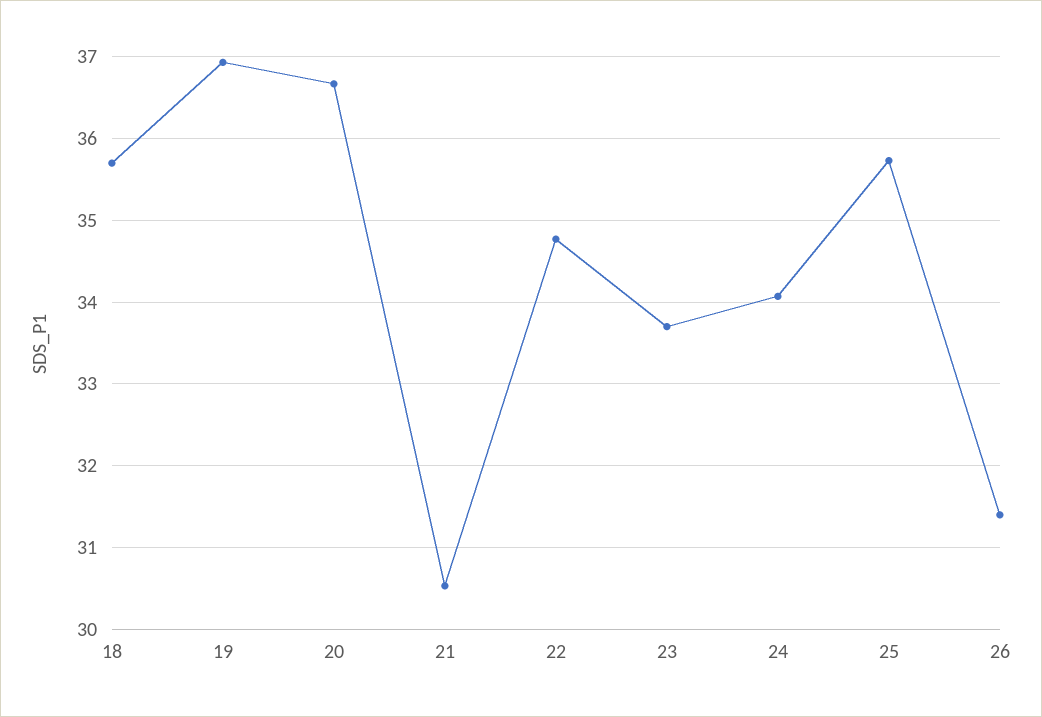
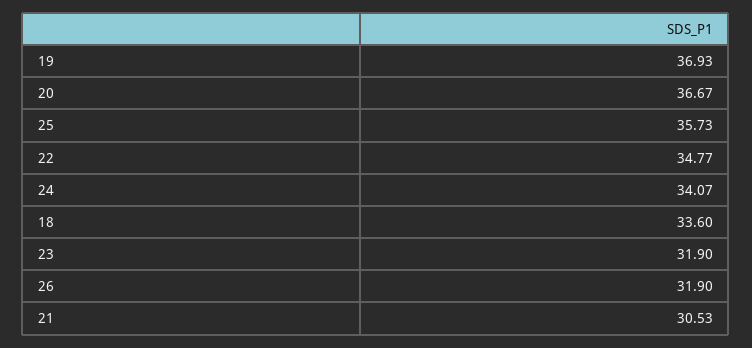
18: 35.7 -> 33.6
23: 33.7 -> 31.9
26: 31.4 -> 31.9

